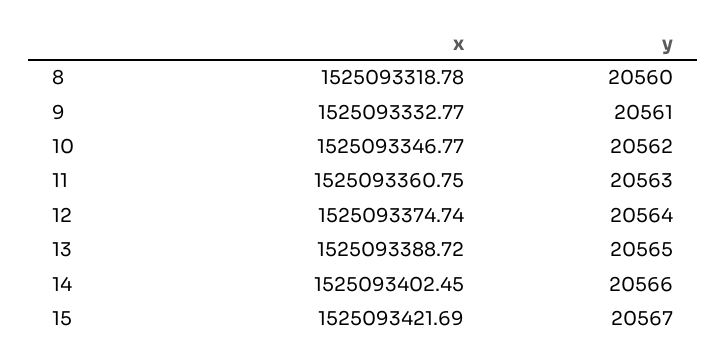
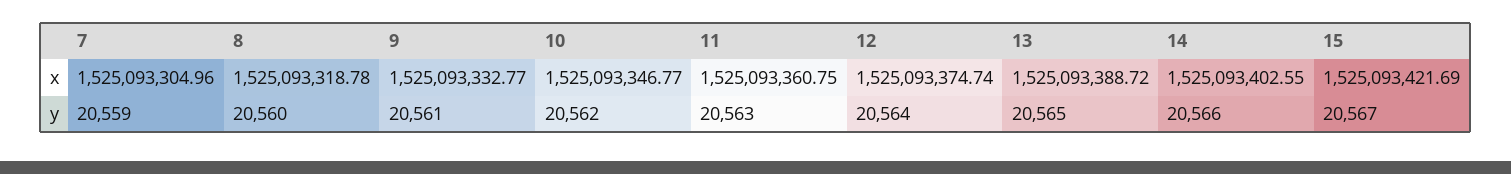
x, 14: 1525093402.45 -> 1525093402.55
x, 7: none -> 1525093304.96
y, 7: none -> 20559

